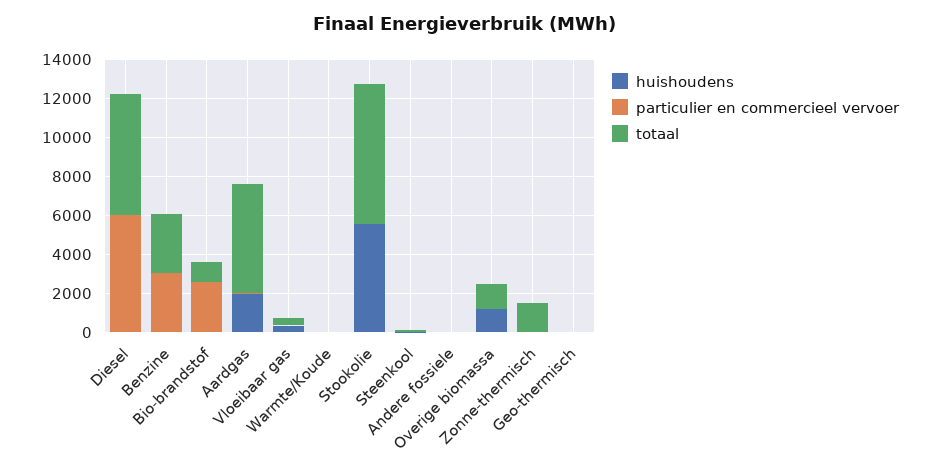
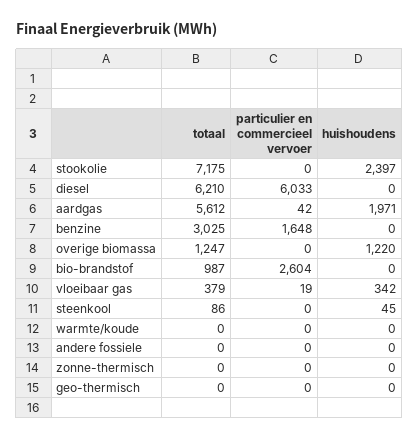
particulier en commercieel vervoer, Benzine: 3000 -> 1648
huishoudens, Stookolie: 5500 -> 2397
totaal, Zonne-thermisch: 1500 -> 0

